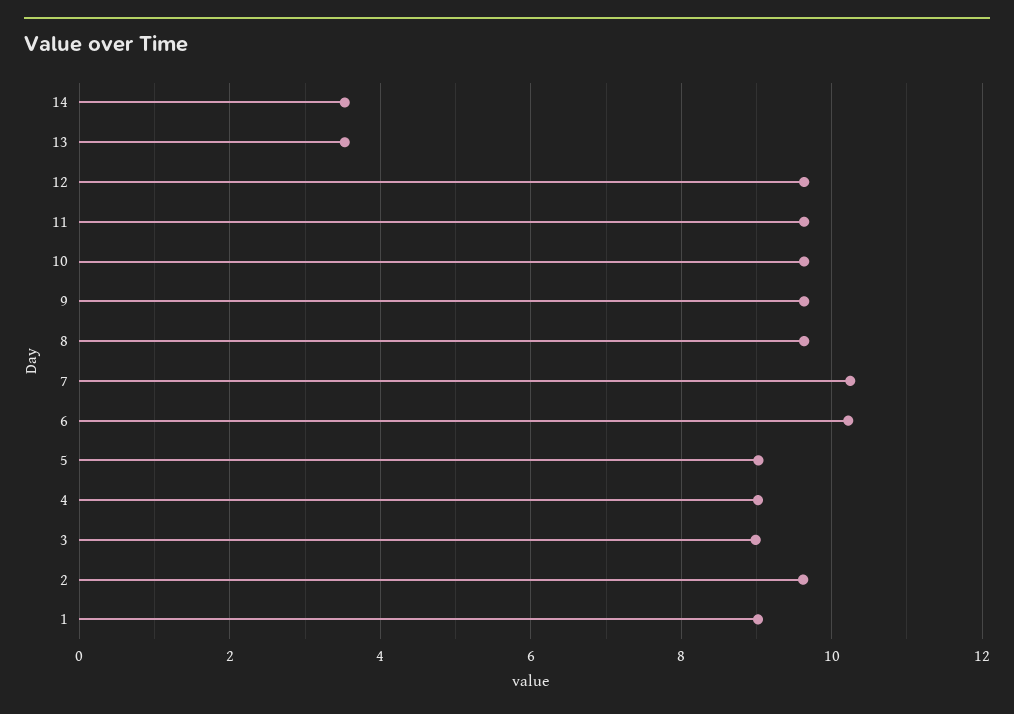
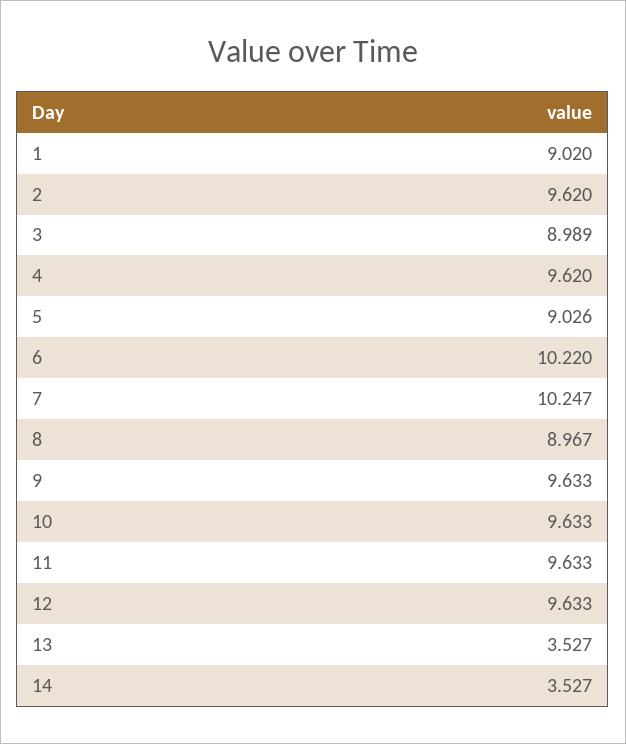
8: 9.6 -> 8.967
4: 9 -> 9.62

